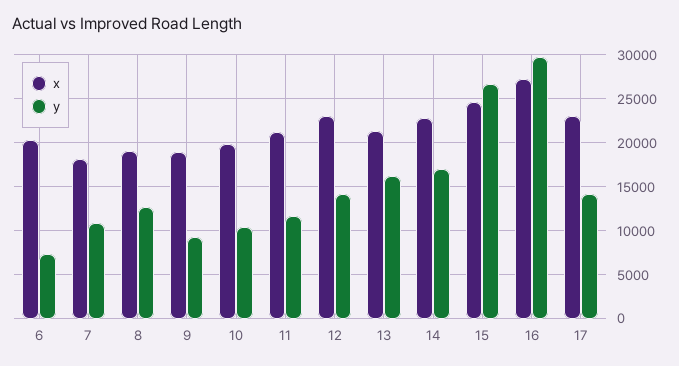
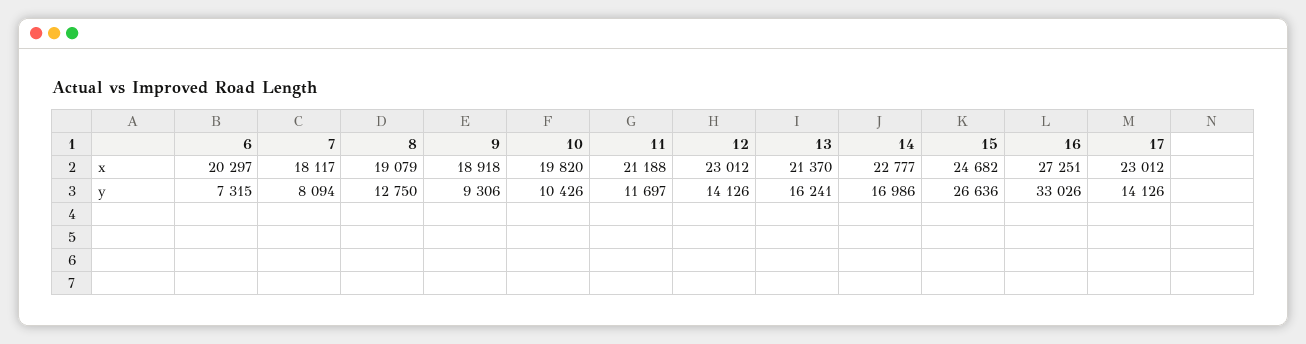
y, 7: 11000 -> 8094
y, 16: 30000 -> 33026

